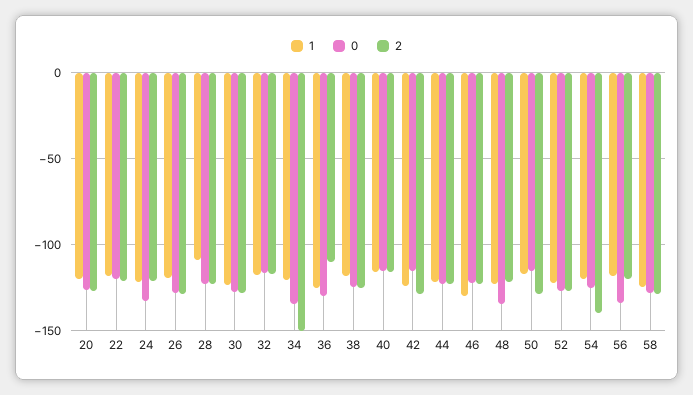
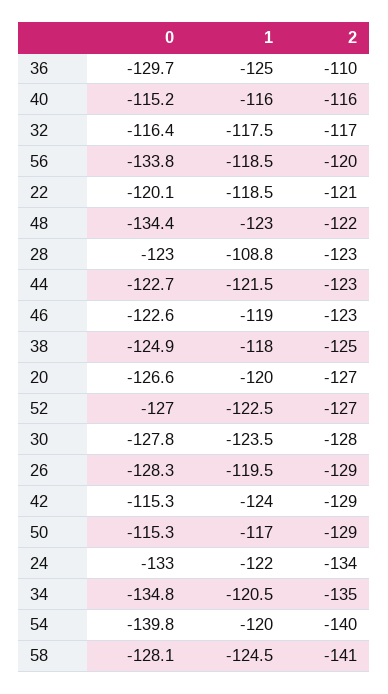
2, 24: -120 -> -134
2, 34: -150 -> -135
1, 46: -130 -> -119
0, 54: -125 -> -139.8
2, 58: -130 -> -141

